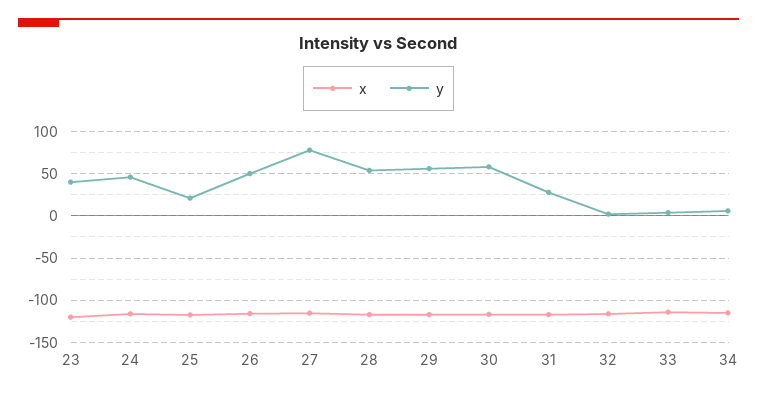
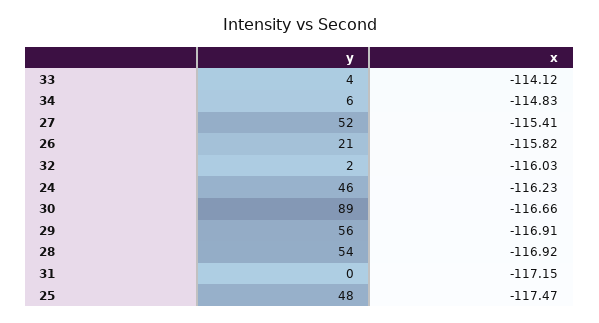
x, 23: -120 -> none
y, 23: 40 -> none
y, 25: 20 -> 48
y, 26: 50 -> 21
y, 27: 80 -> 52
y, 30: 60 -> 89
y, 31: 30 -> 0

